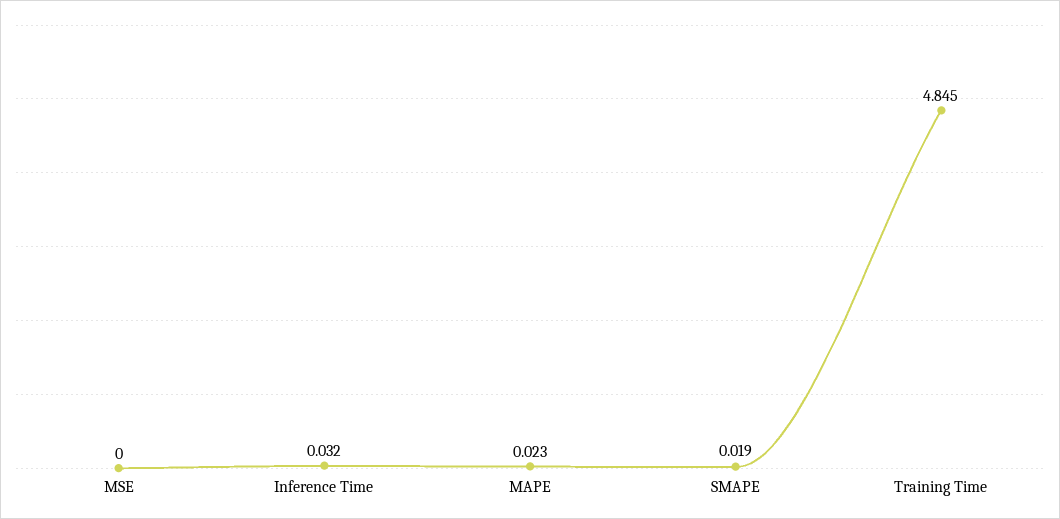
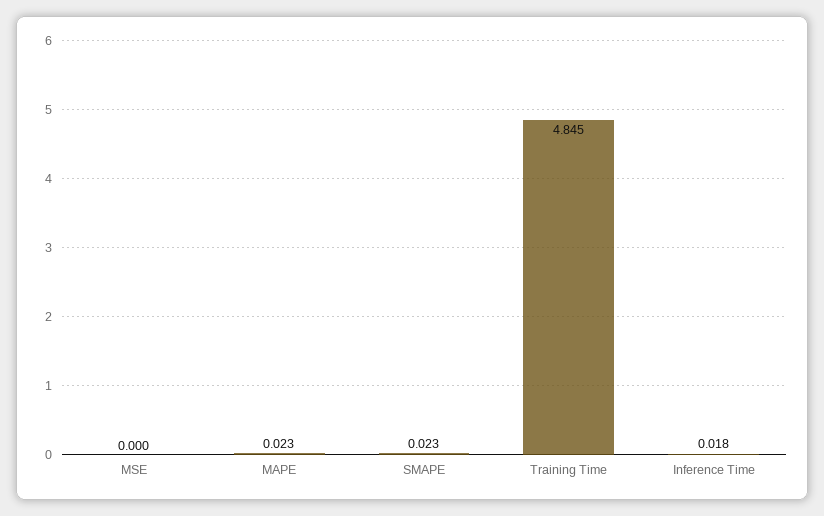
Inference Time: 0.032 -> 0.018
SMAPE: 0.019 -> 0.023

